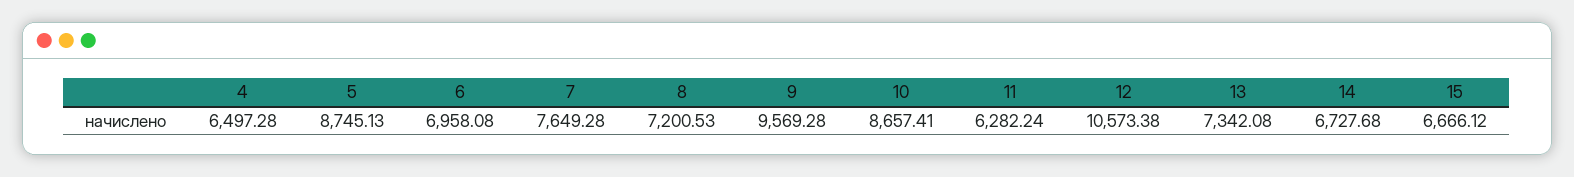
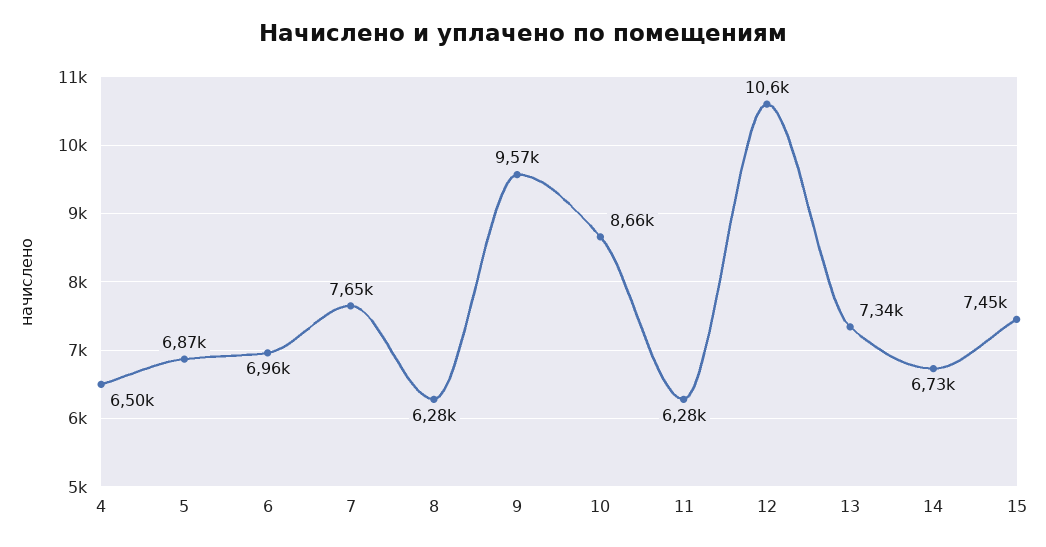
5: 8745.13 -> 6870
8: 7200.53 -> 6280
15: 6666.12 -> 7450

